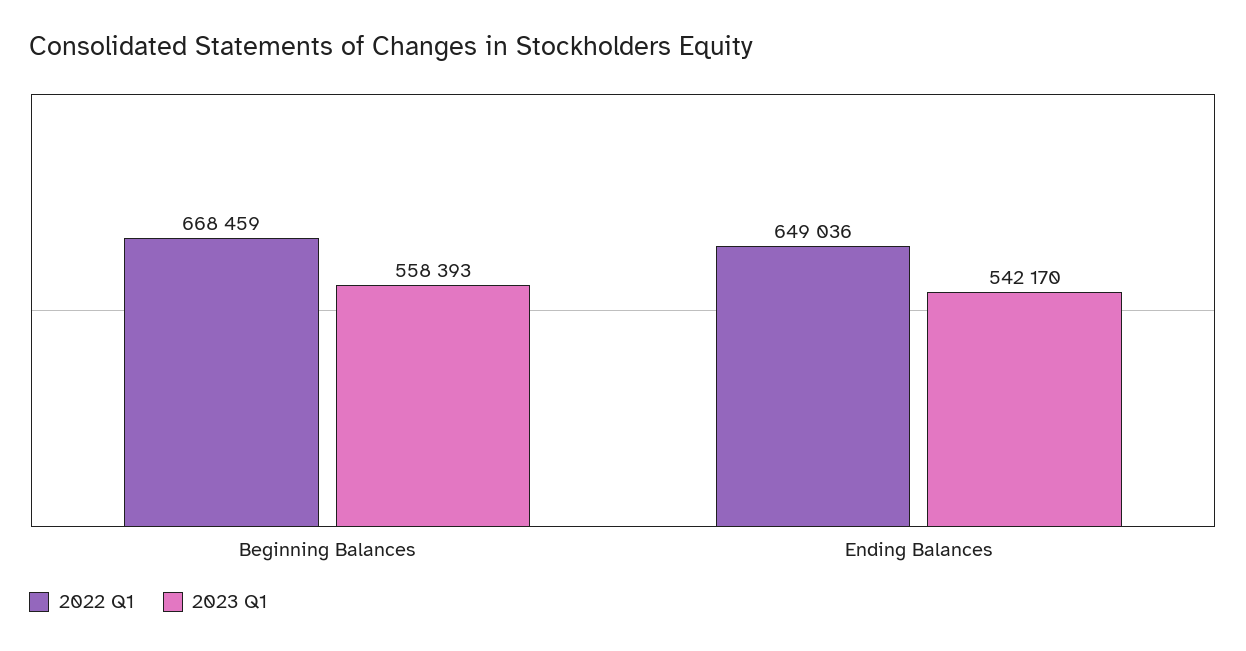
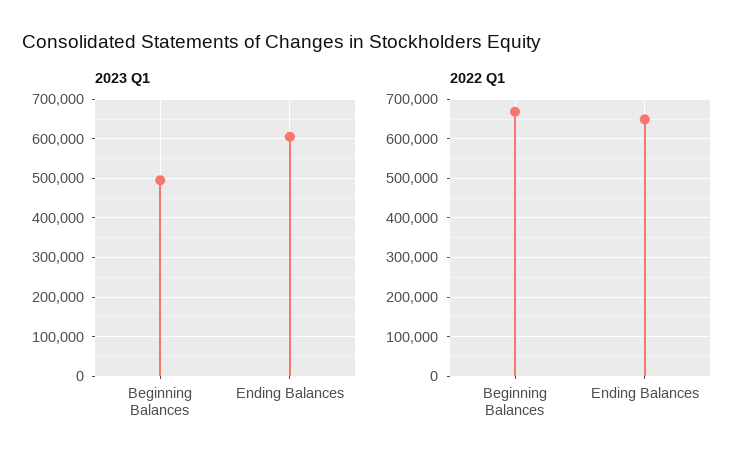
2023 Q1, Beginning Balances: 558393 -> 500000
2023 Q1, Ending Balances: 542170 -> 600000

